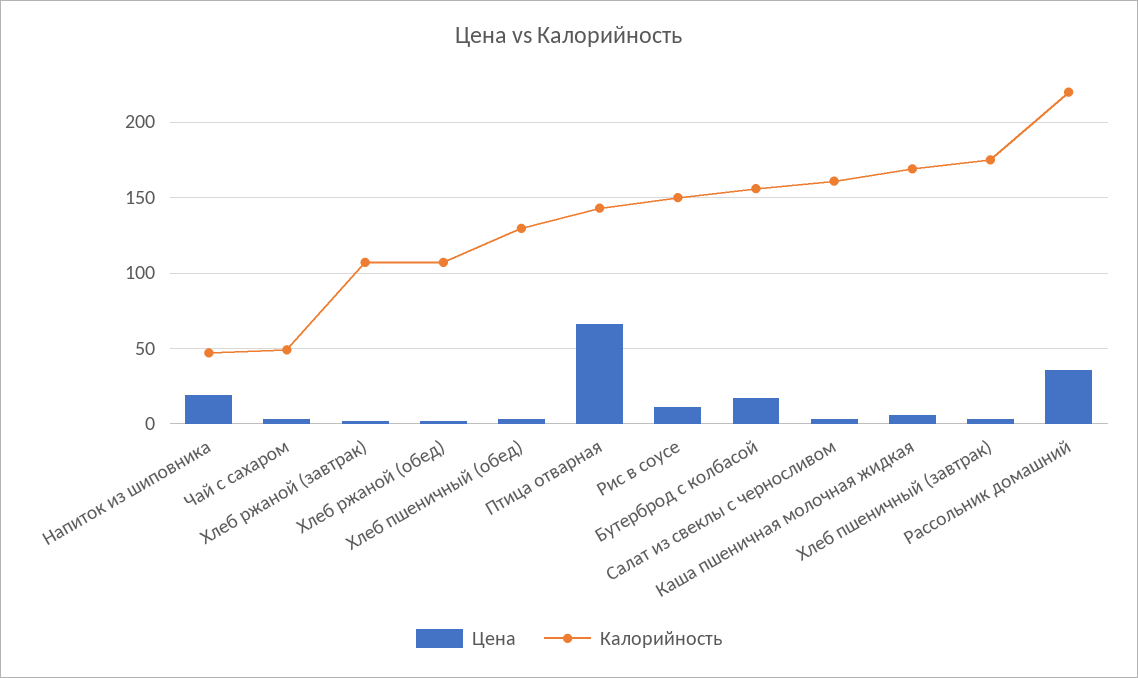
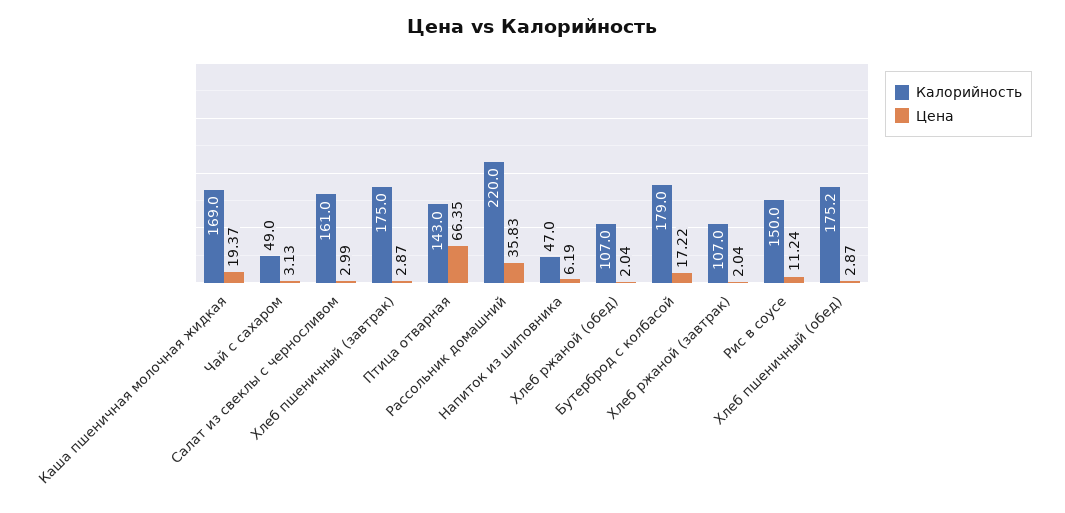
Цена, Напиток из шиповника: 20 -> 6.19
Калорийность, Хлеб пшеничный (обед): 130 -> 175.2
Калорийность, Бутерброд с колбасой: 155 -> 179
Цена, Каша пшеничная молочная жидкая: 5 -> 19.37

